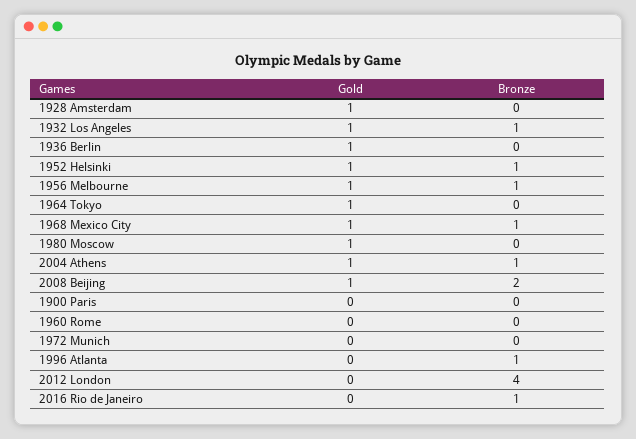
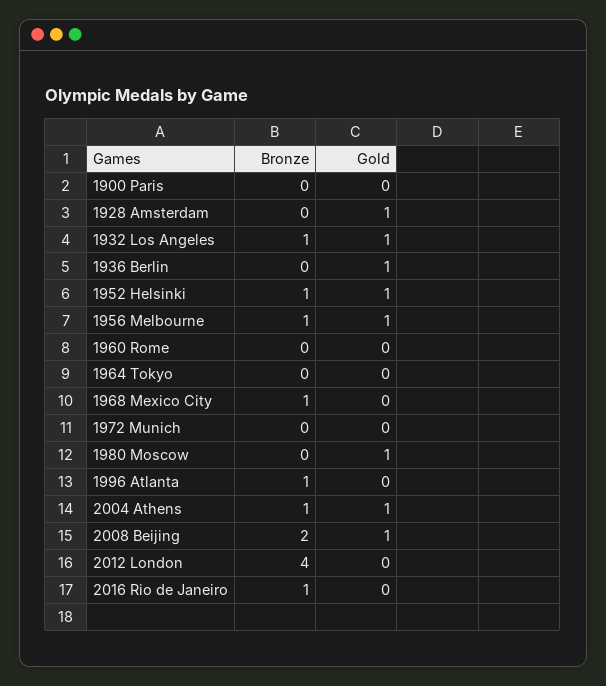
Gold, 1964 Tokyo: 1 -> 0
Gold, 1968 Mexico City: 1 -> 0

